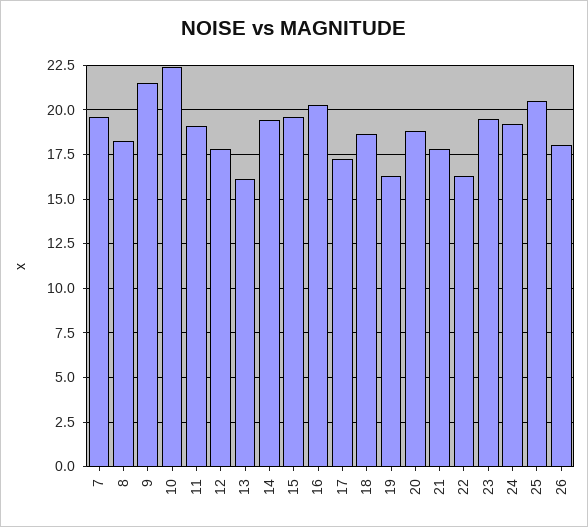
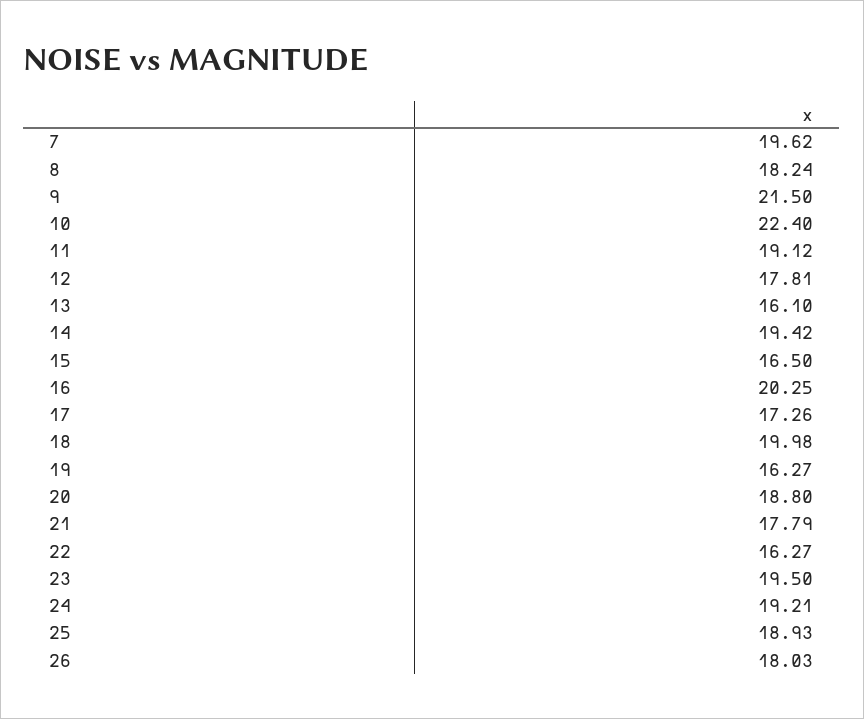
15: 19.5 -> 16.5
18: 18.5 -> 19.98
25: 20.5 -> 18.93

